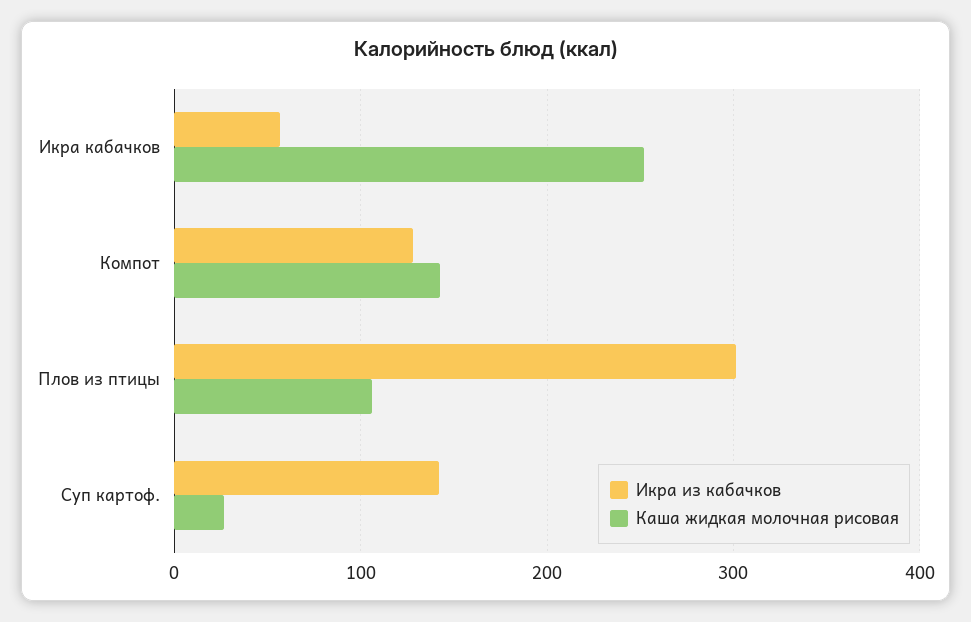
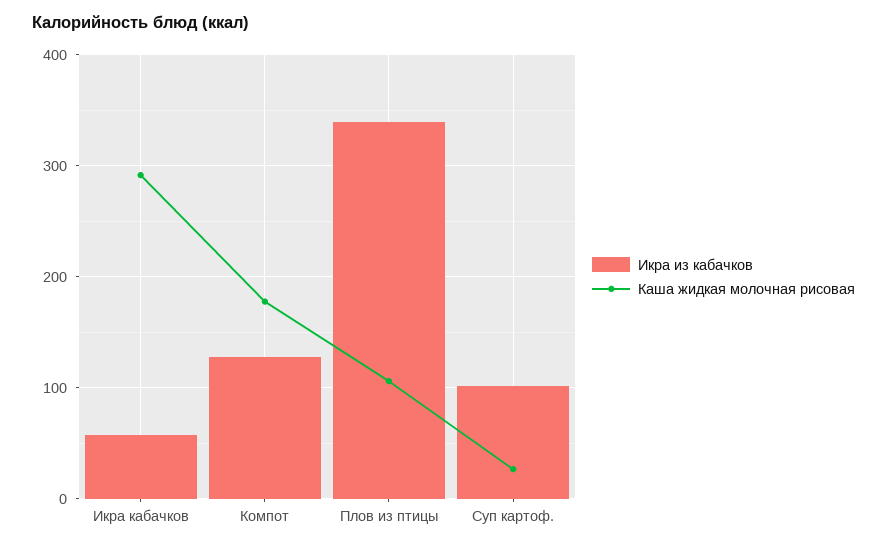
Каша жидкая молочная рисовая, Икра кабачков: 250 -> 290
Каша жидкая молочная рисовая, Компот: 140 -> 180
Икра из кабачков, Плов из птицы: 300 -> 340
Икра из кабачков, Суп картоф.: 140 -> 100

